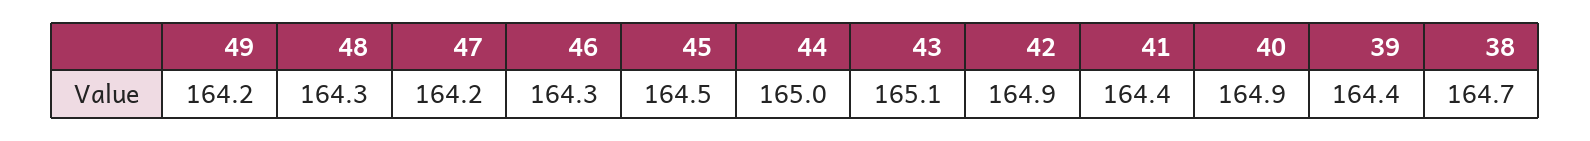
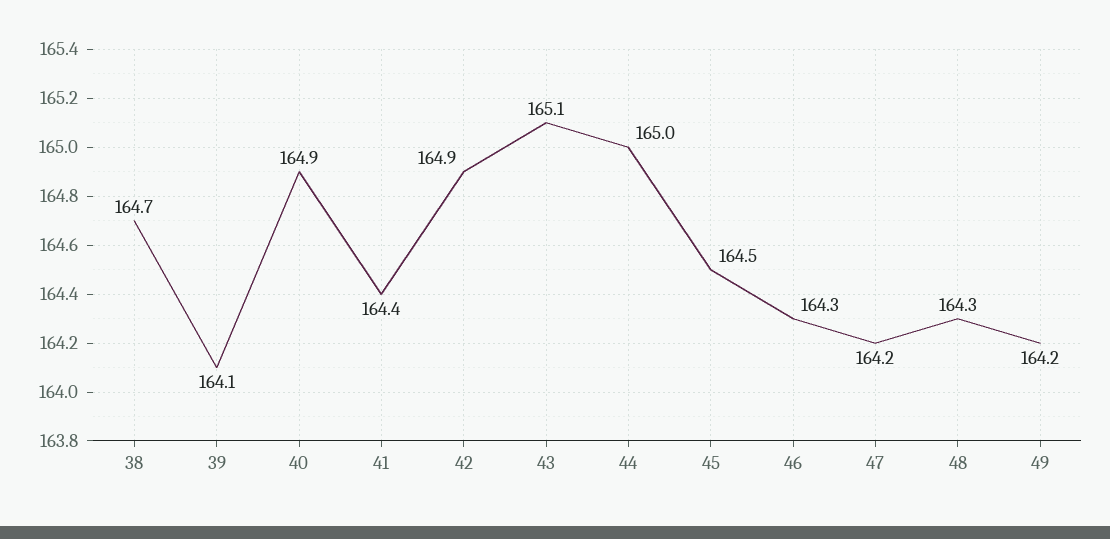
39: 164.4 -> 164.1

